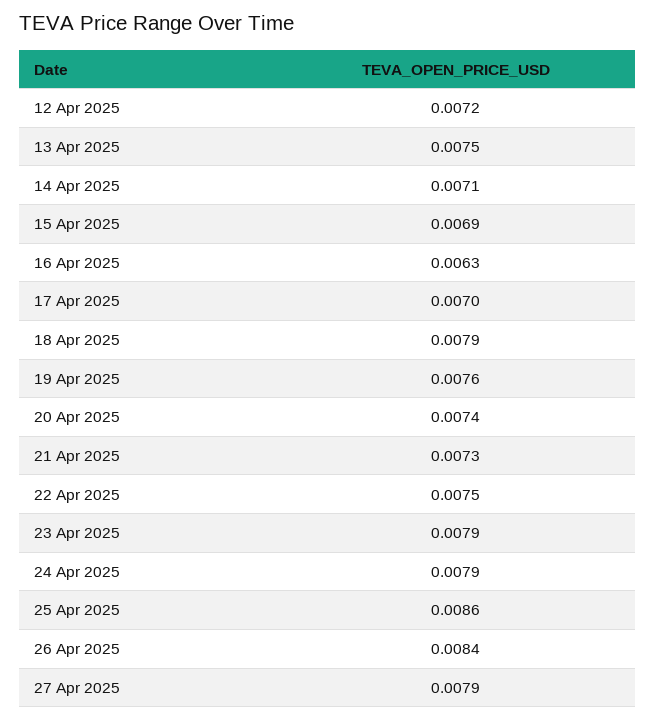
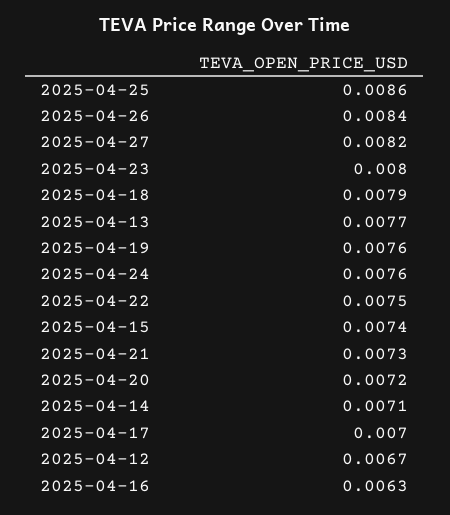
12 Apr 2025: 0.0072 -> 0.0067
13 Apr 2025: 0.0075 -> 0.0077
15 Apr 2025: 0.0069 -> 0.0074
20 Apr 2025: 0.0074 -> 0.0072
23 Apr 2025: 0.0079 -> 0.008
24 Apr 2025: 0.0079 -> 0.0076
27 Apr 2025: 0.0079 -> 0.0082

